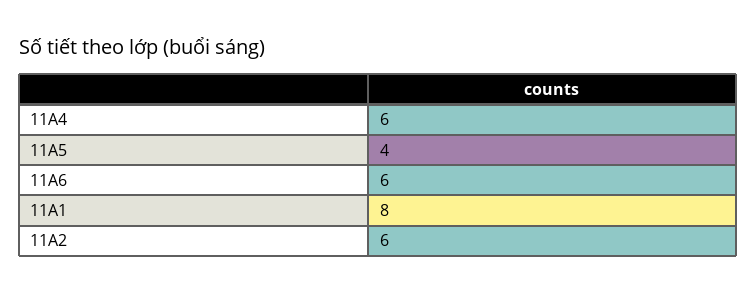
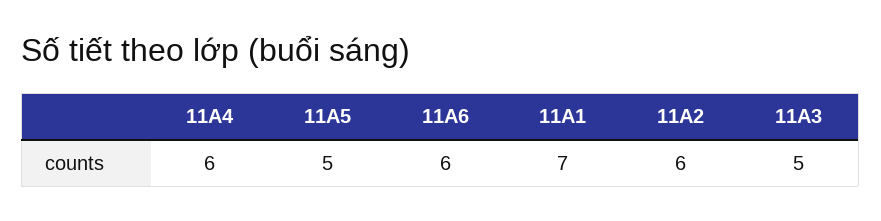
11A5: 4 -> 5
11A1: 8 -> 7
11A3: none -> 5

